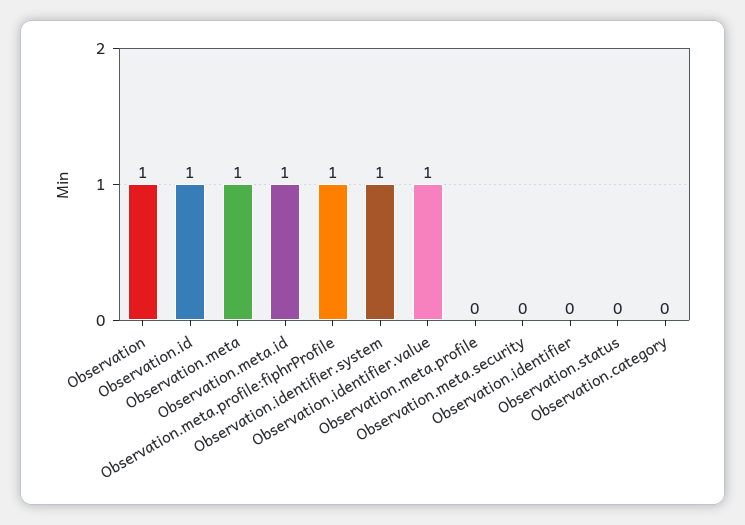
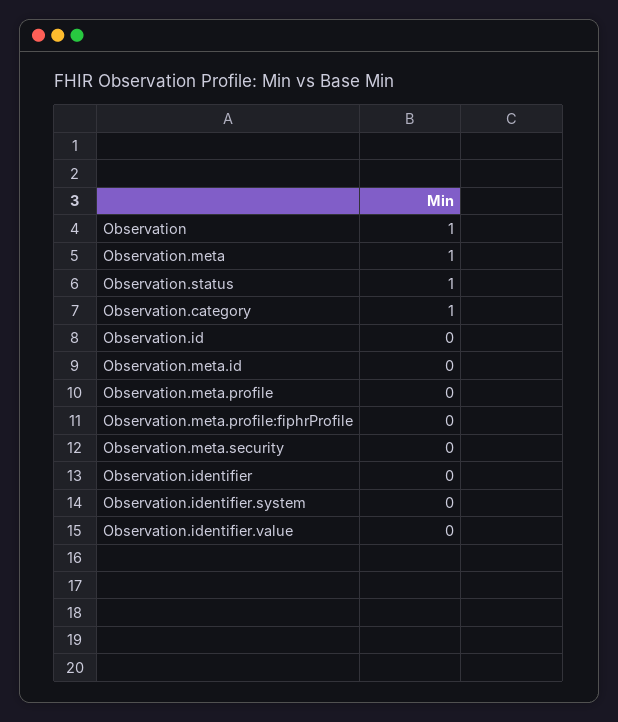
Observation.id: 1 -> 0
Observation.meta.id: 1 -> 0
Observation.meta.profile:fiphrProfile: 1 -> 0
Observation.identifier.system: 1 -> 0
Observation.identifier.value: 1 -> 0
Observation.status: 0 -> 1
Observation.category: 0 -> 1

